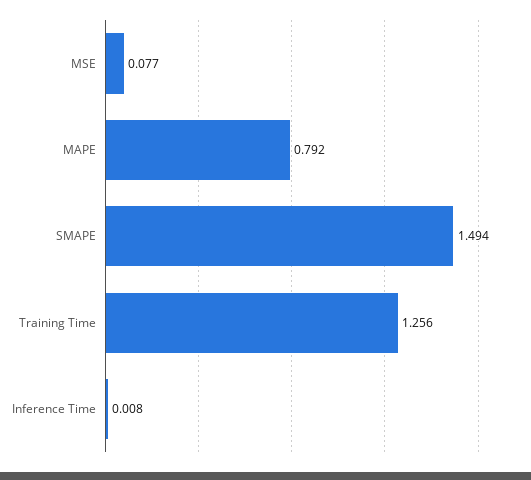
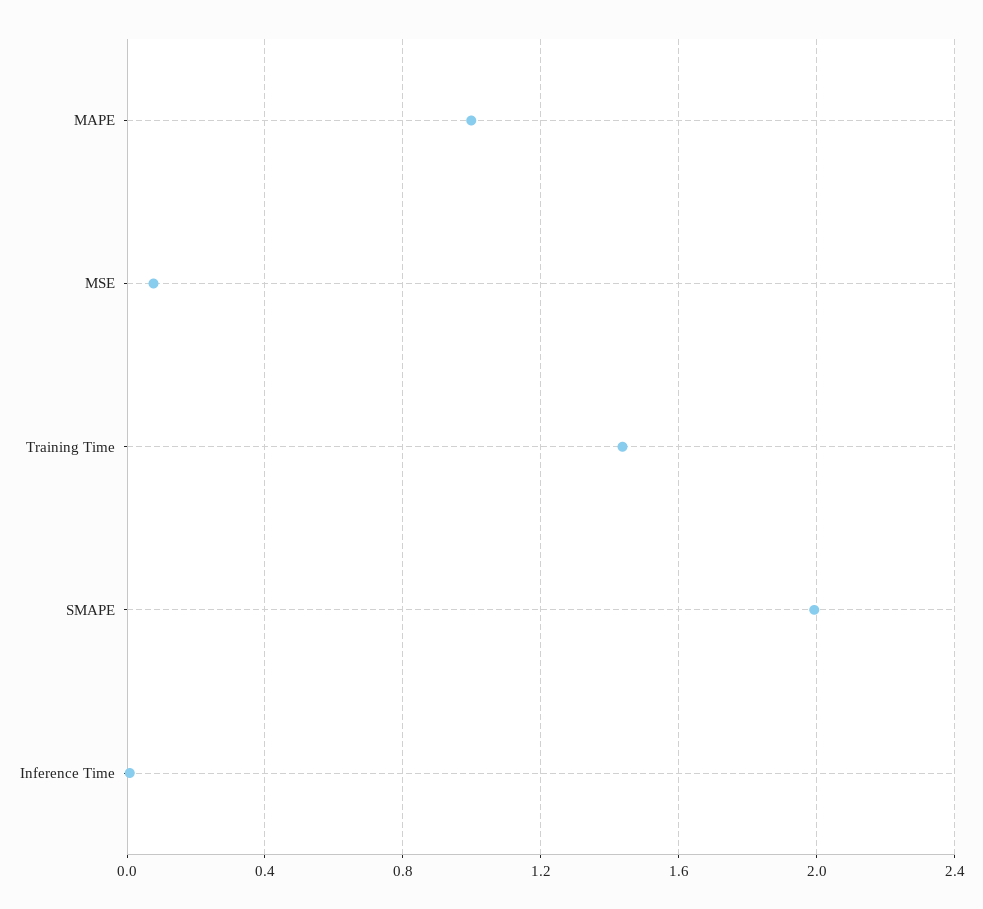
MAPE: 0.792 -> 1
SMAPE: 1.494 -> 2
Training Time: 1.256 -> 1.45

